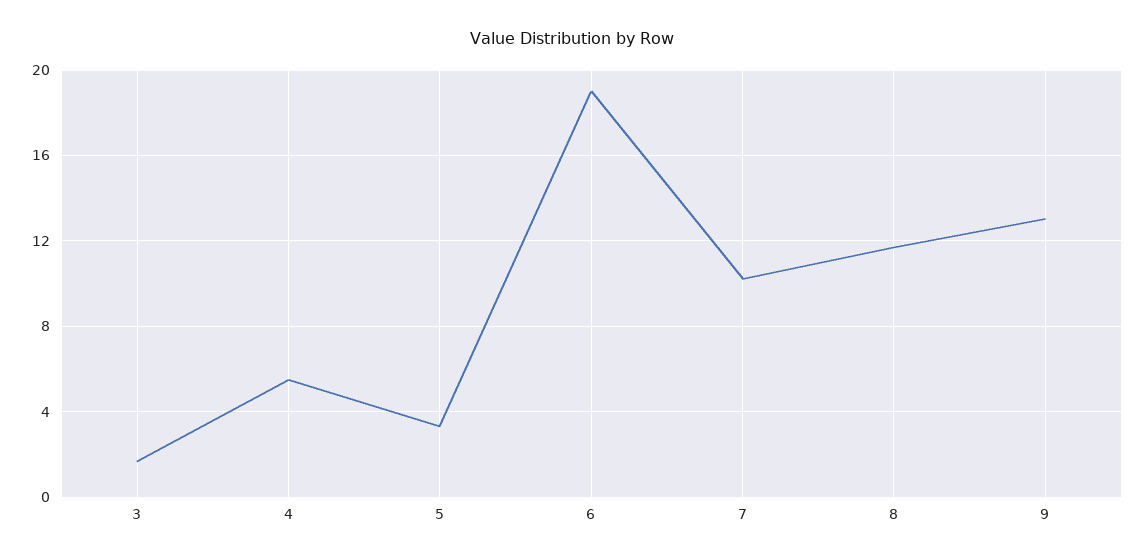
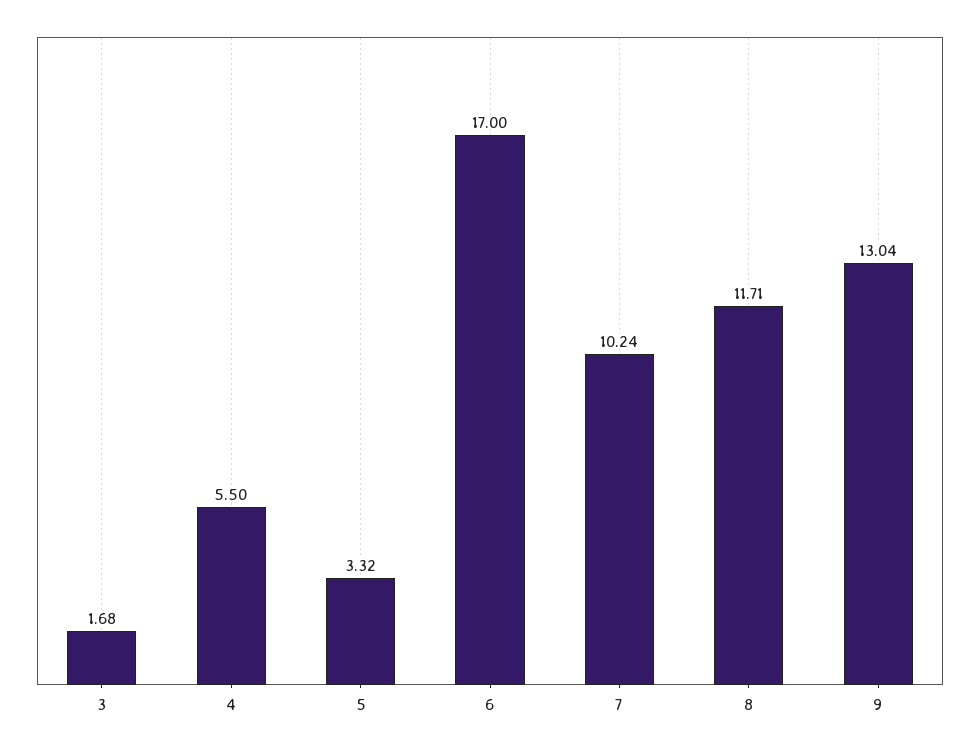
6: 19 -> 17

